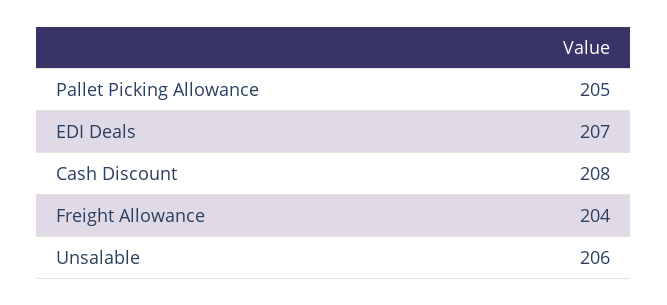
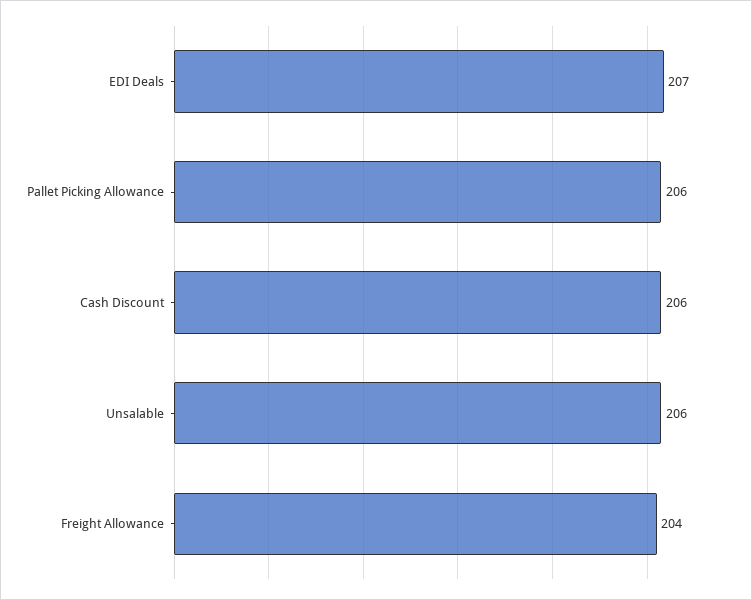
Pallet Picking Allowance: 205 -> 206
Cash Discount: 208 -> 206

